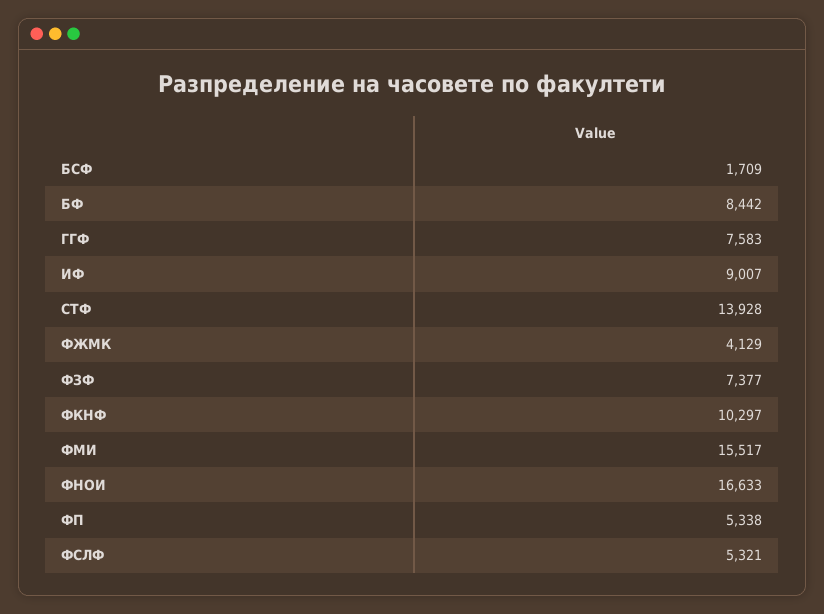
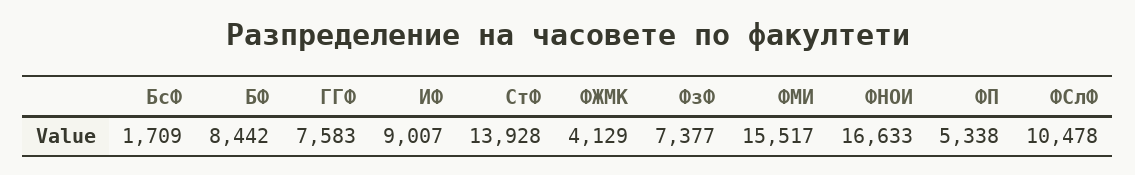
ФКНФ: 10297 -> none
ФСЛФ: 5321 -> 10478

